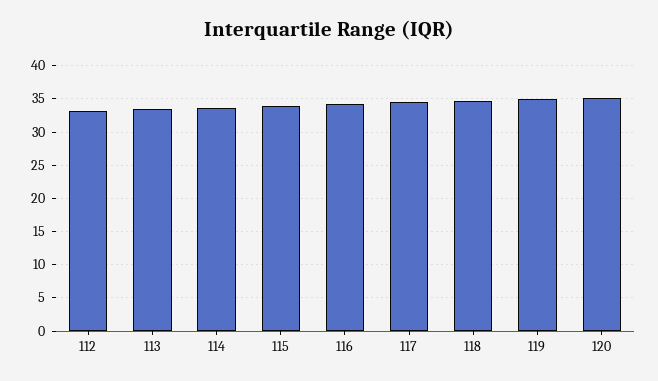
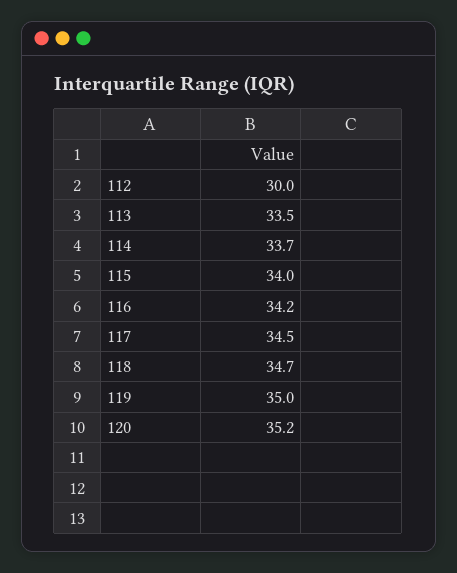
112: 33 -> 30

